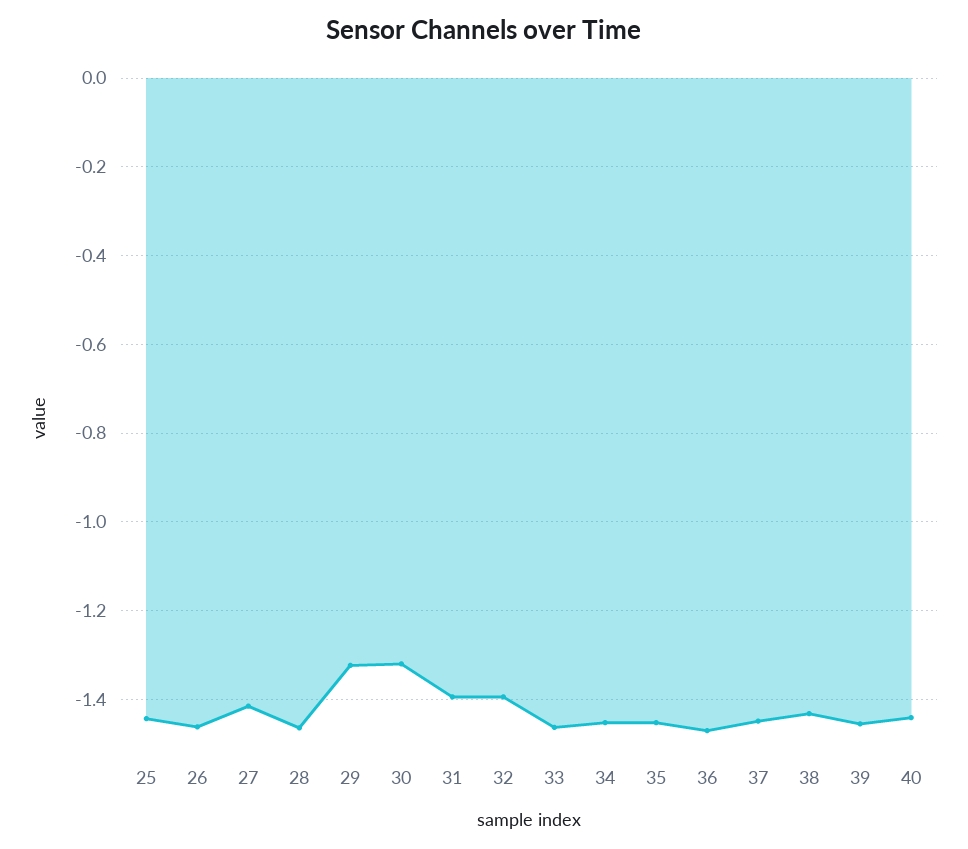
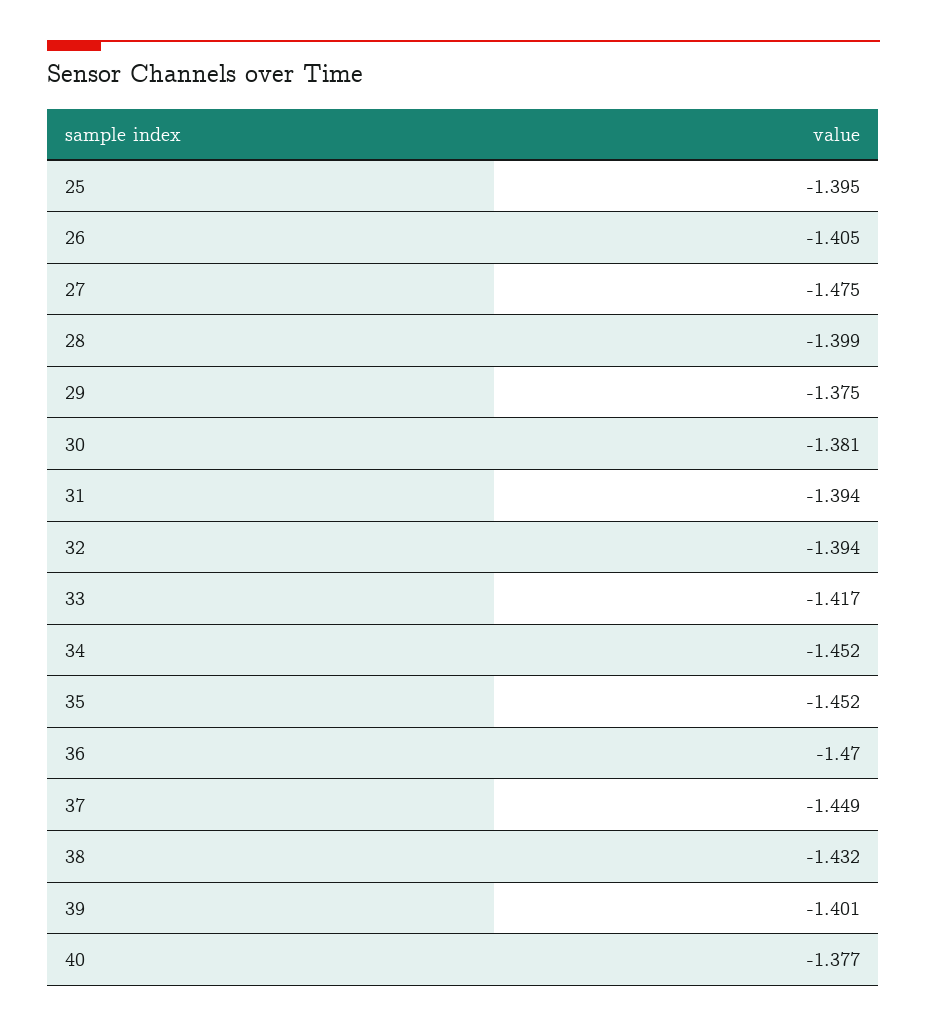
25: -1.44 -> -1.395
26: -1.46 -> -1.405
27: -1.42 -> -1.475
28: -1.46 -> -1.399
29: -1.32 -> -1.375
30: -1.32 -> -1.381
33: -1.46 -> -1.417
39: -1.46 -> -1.401
40: -1.44 -> -1.377

